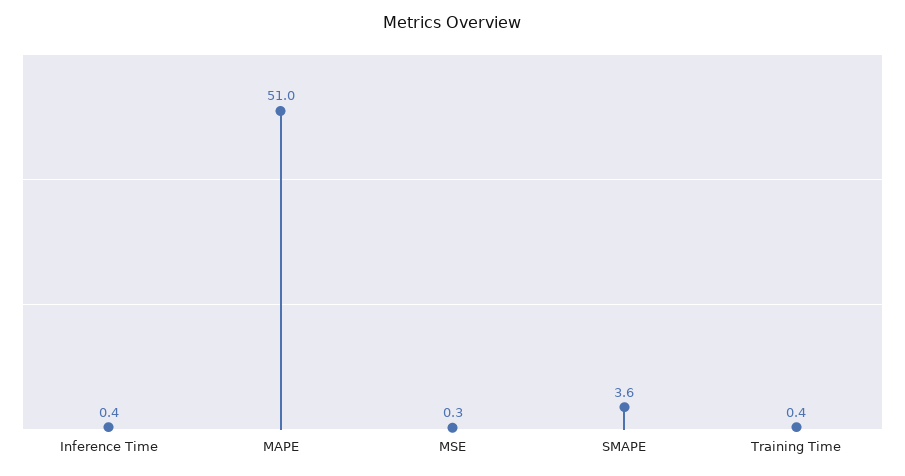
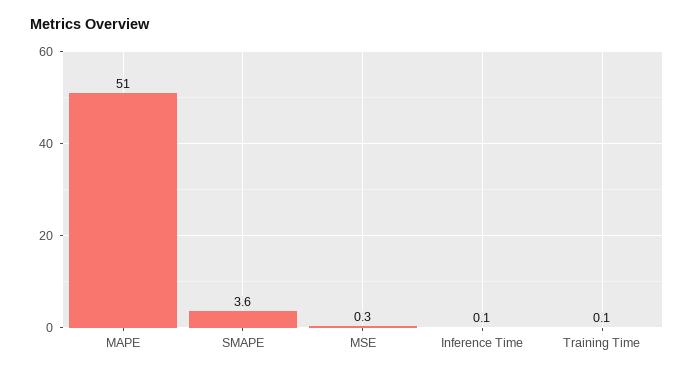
Inference Time: 0.4 -> 0.1
Training Time: 0.4 -> 0.1

